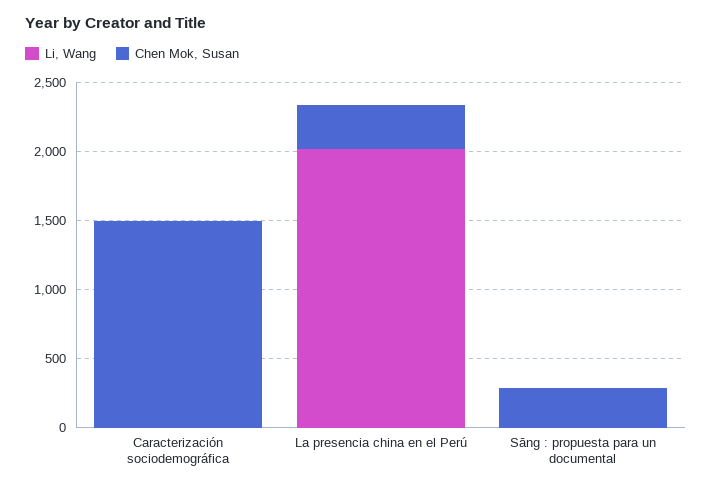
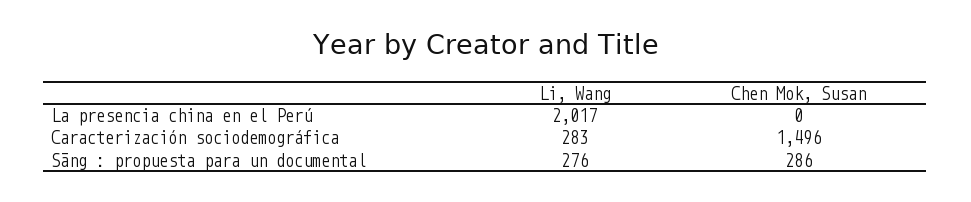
Li, Wang, Caracterización sociodemográfica: 0 -> 283
Chen Mok, Susan, La presencia china en el Perú: 300 -> 0
Li, Wang, Sāng : propuesta para un documental: 0 -> 276

